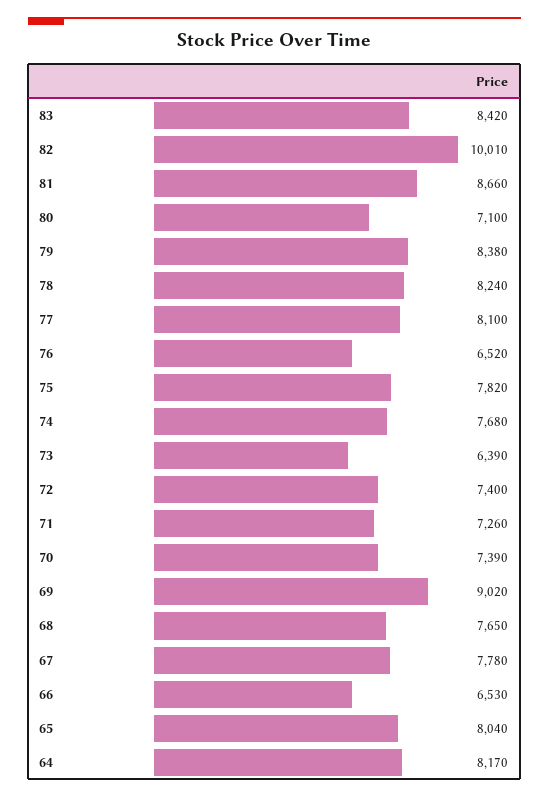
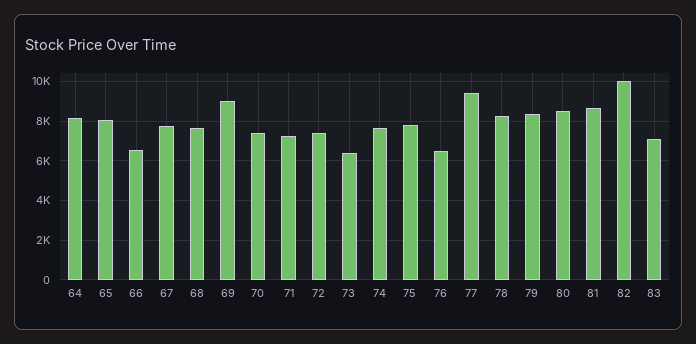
83: 8420 -> 7000
80: 7100 -> 8500
77: 8100 -> 9500

